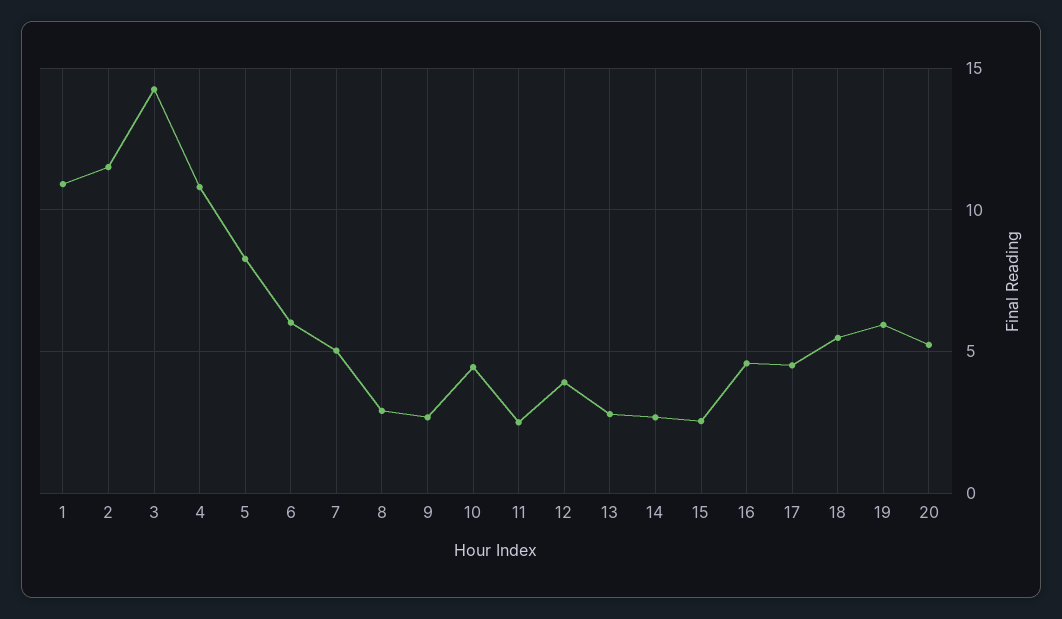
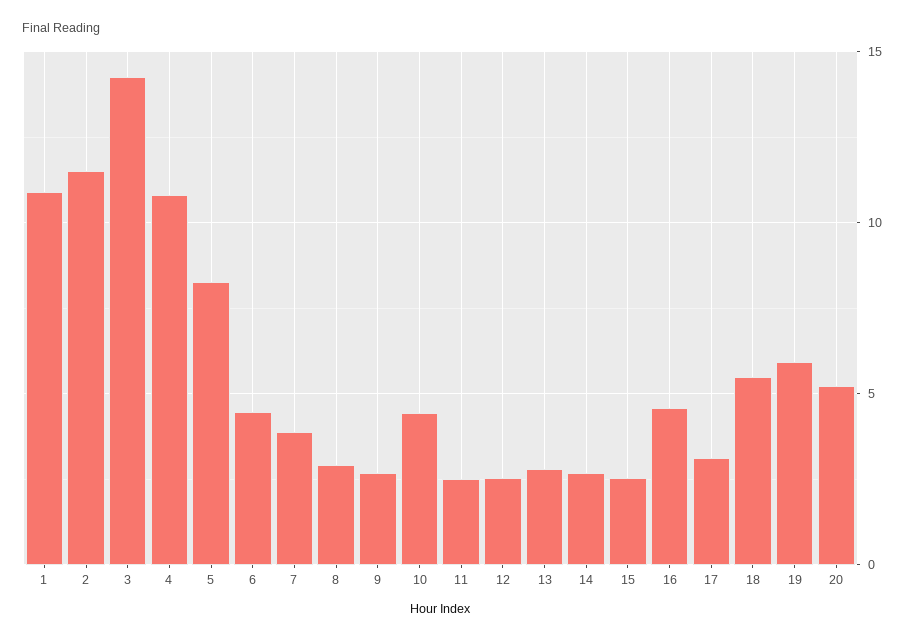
6: 6 -> 4.5
7: 5 -> 4
12: 4 -> 2.5
17: 4.5 -> 3

